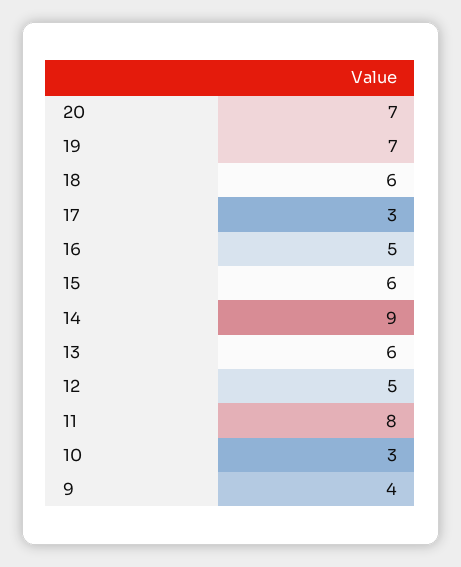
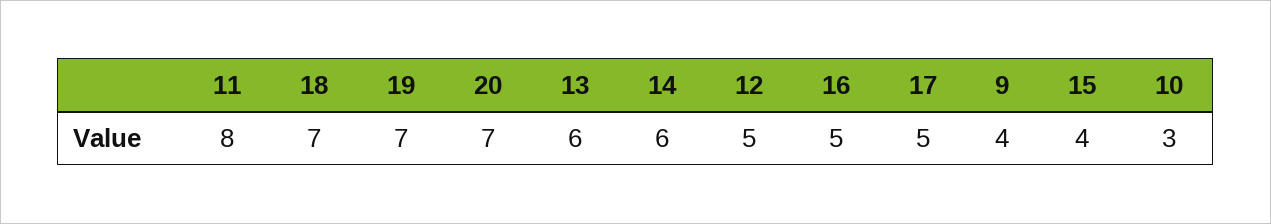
18: 6 -> 7
17: 3 -> 5
15: 6 -> 4
14: 9 -> 6

